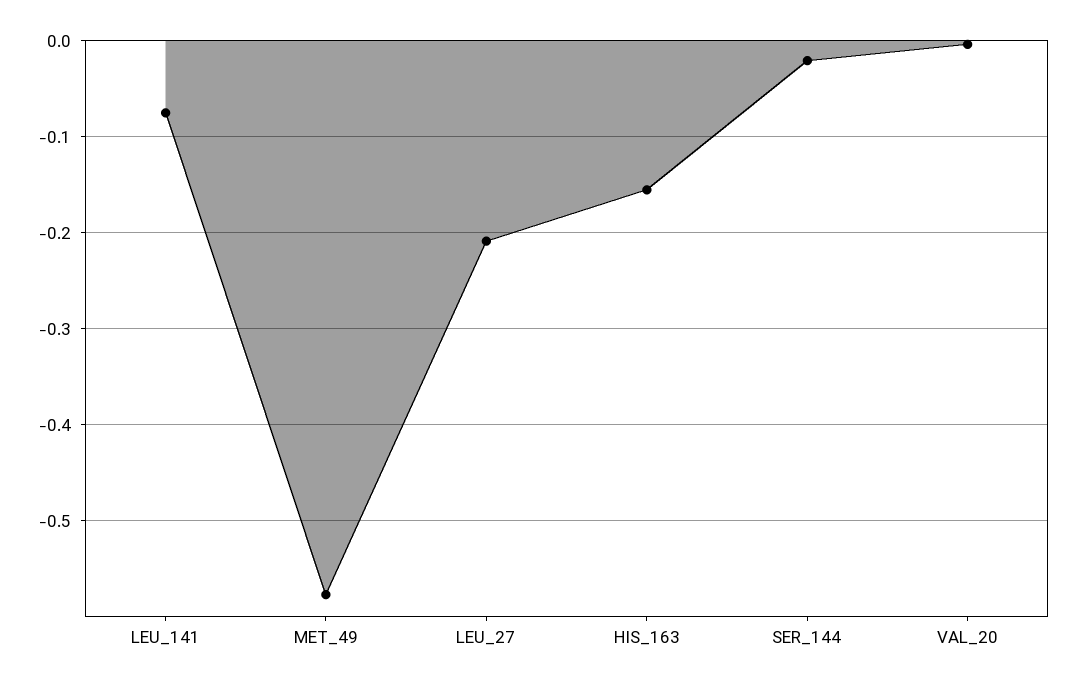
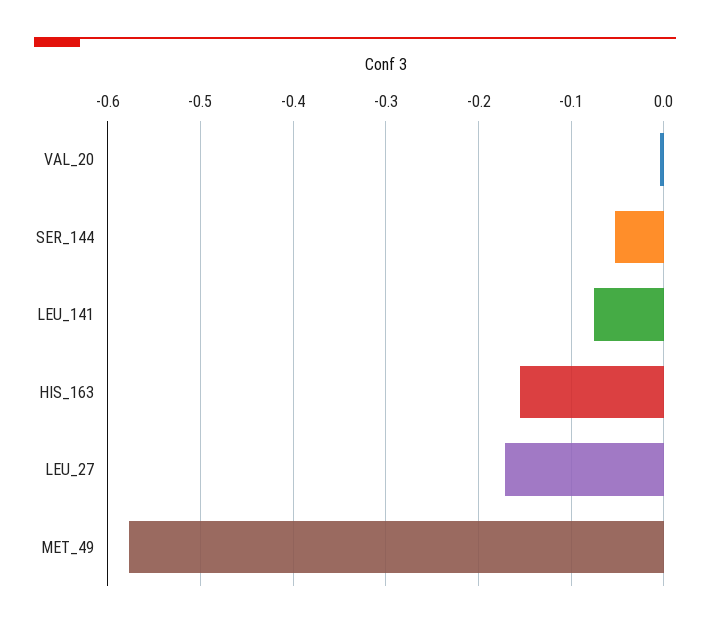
LEU_27: -0.21 -> -0.17
SER_144: -0.02 -> -0.05

